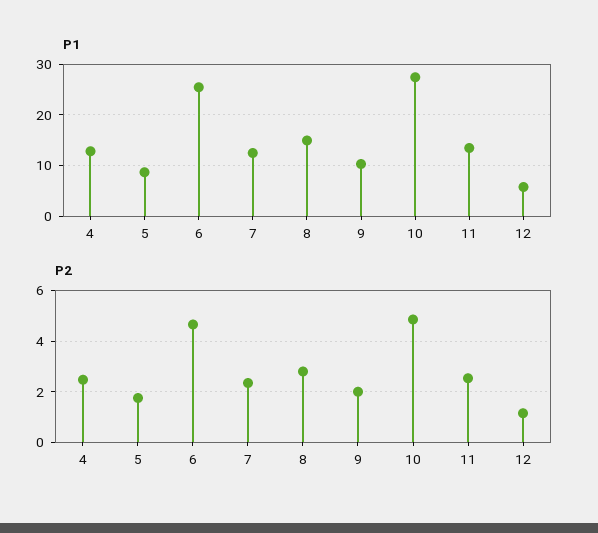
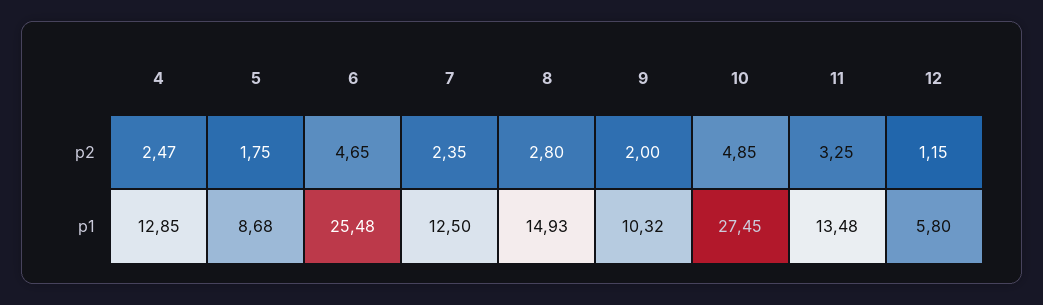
P2, 11: 2.5 -> 3.25

